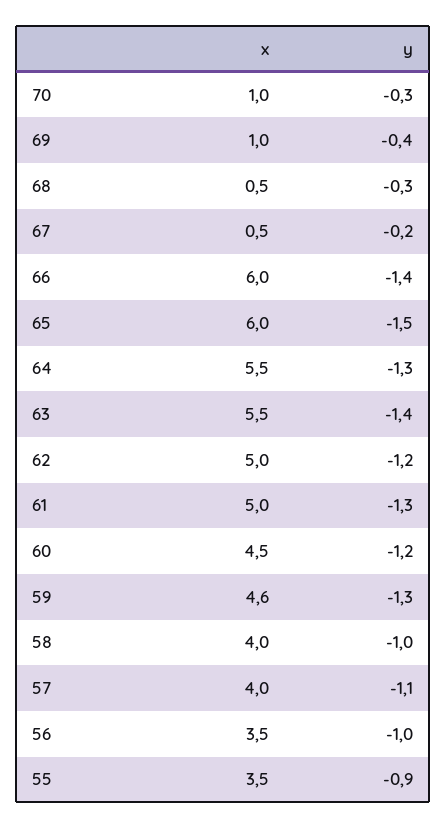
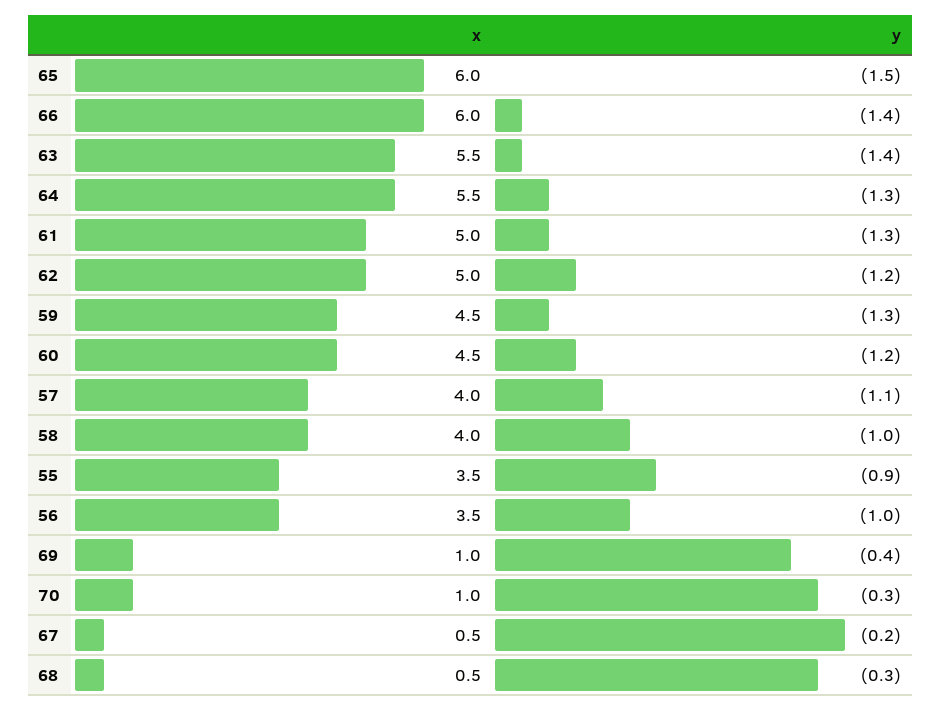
x, 59: 4.6 -> 4.5

